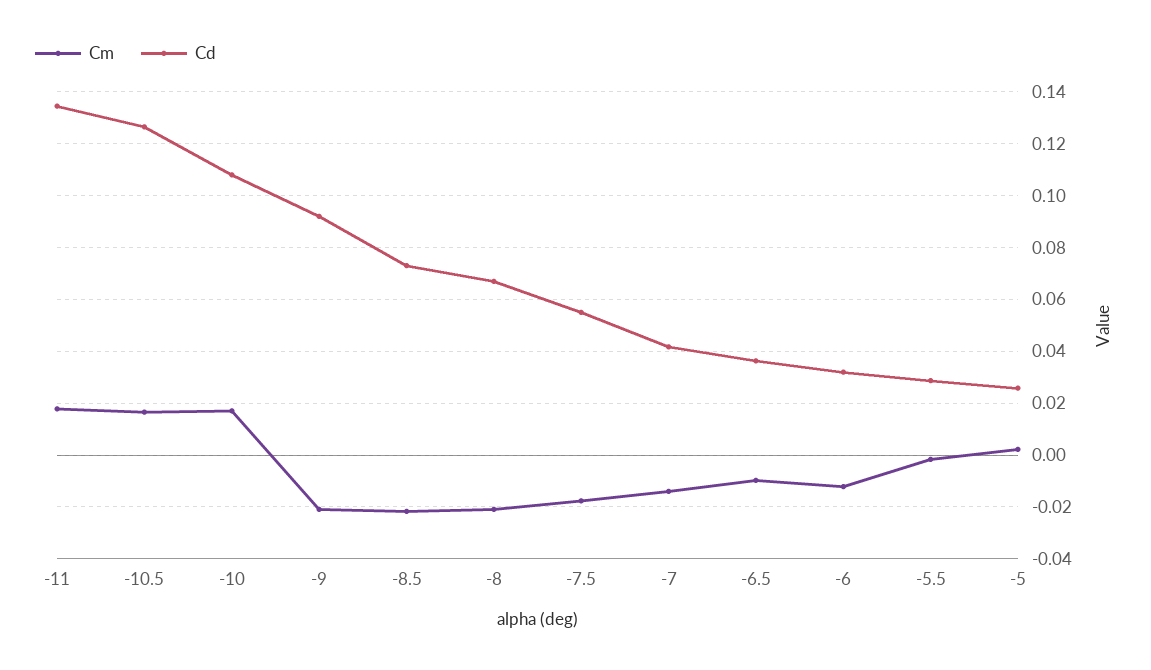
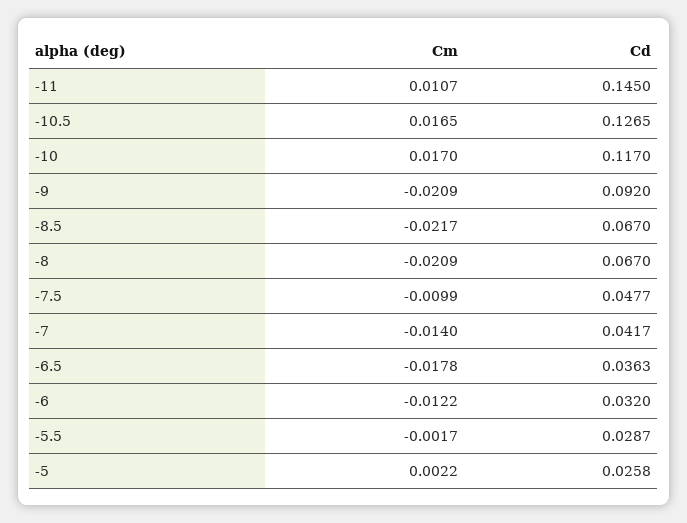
Cm, -11: 0.0175 -> 0.0107
Cd, -11: 0.135 -> 0.145
Cd, -10: 0.1075 -> 0.117
Cd, -8.5: 0.0725 -> 0.067
Cm, -7.5: -0.0175 -> -0.0099
Cd, -7.5: 0.055 -> 0.0477
Cm, -6.5: -0.01 -> -0.0178

